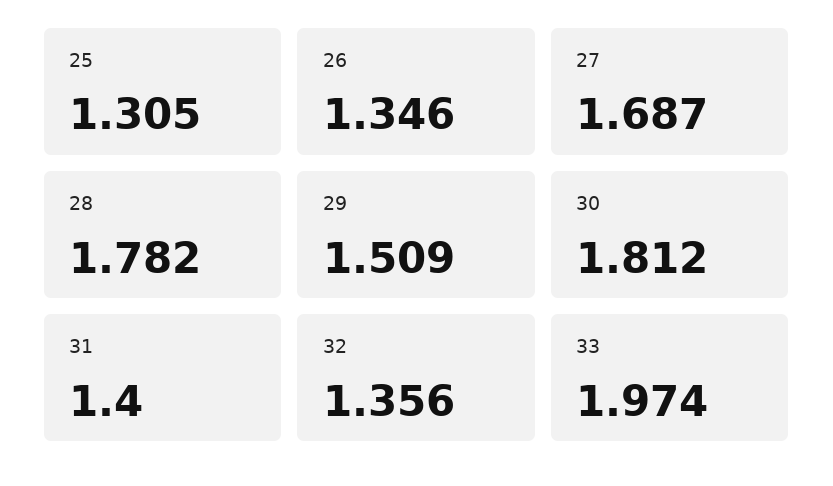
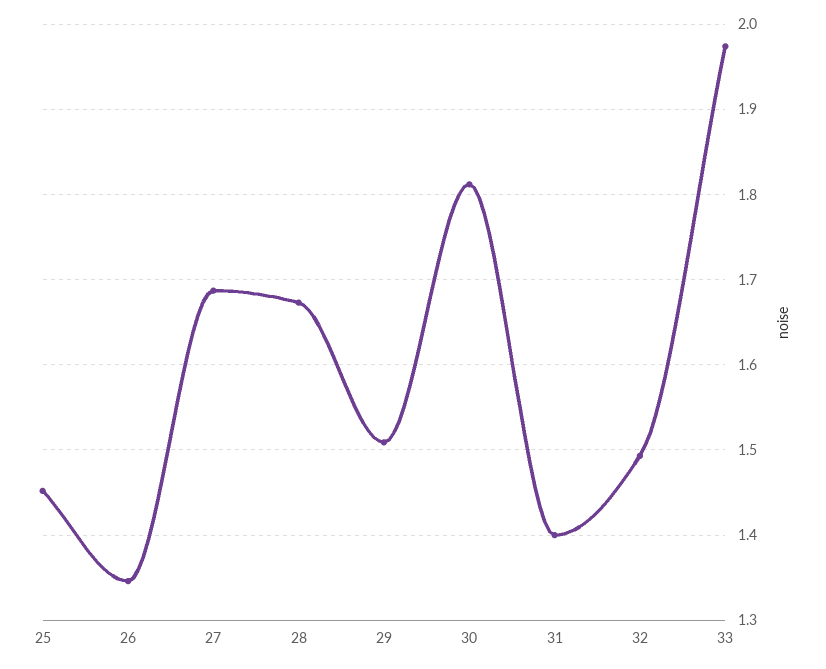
25: 1.305 -> 1.45
28: 1.782 -> 1.67
32: 1.356 -> 1.49

